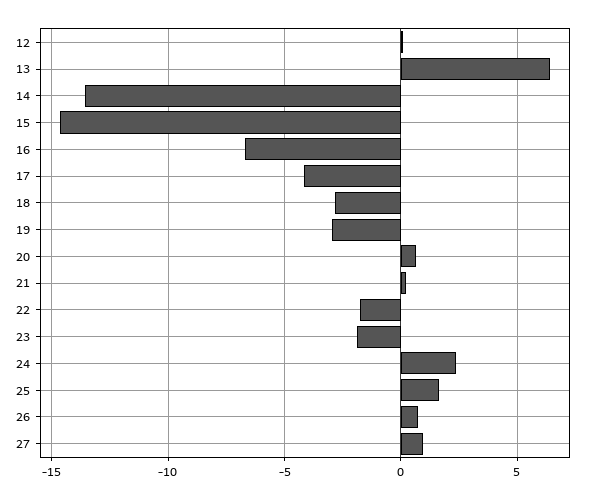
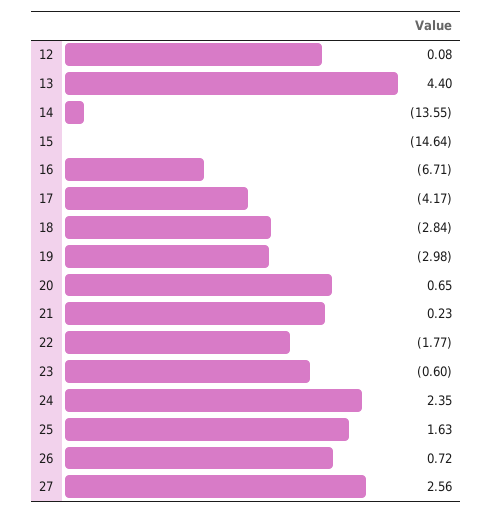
13: 6.5 -> 4.4
23: -2 -> -0.6
27: 1 -> 2.56

